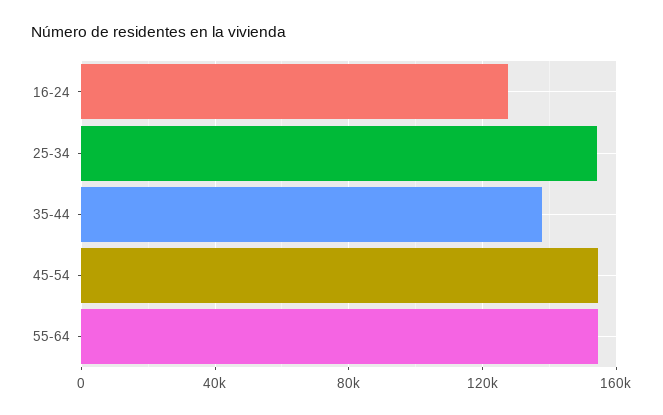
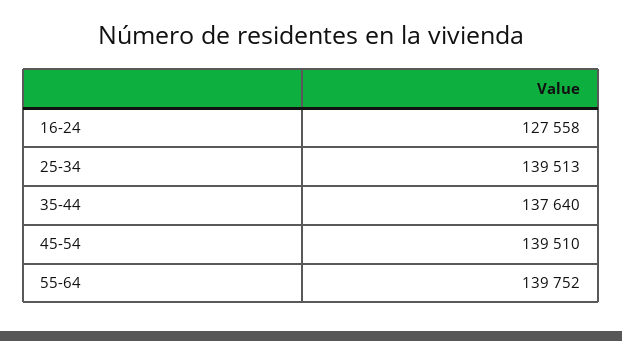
25-34: 155000 -> 139513
45-54: 155000 -> 139510
55-64: 155000 -> 139752

